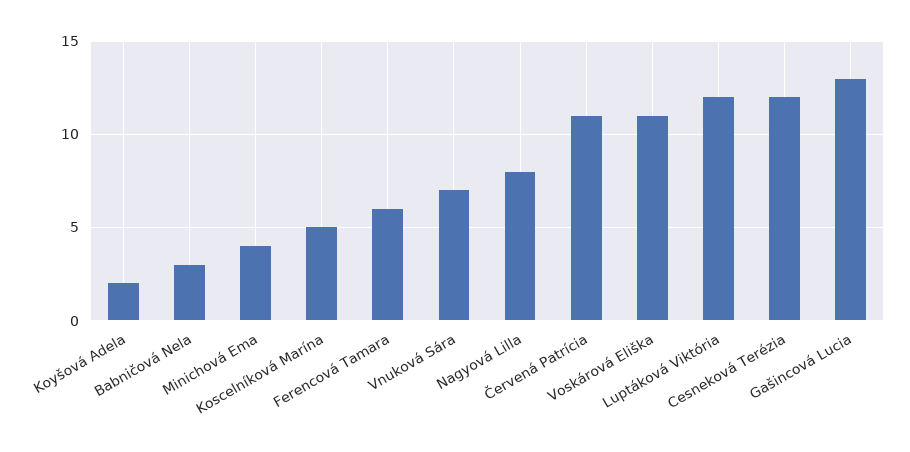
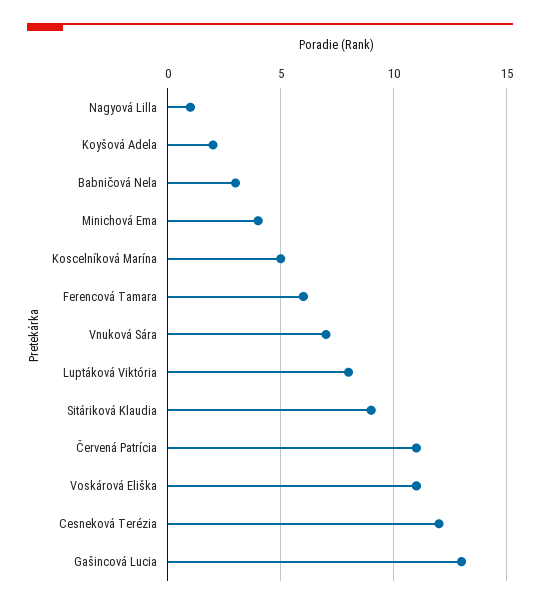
Nagyová Lilla: 8 -> 1
Luptáková Viktória: 12 -> 8
Sitáriková Klaudia: none -> 9

